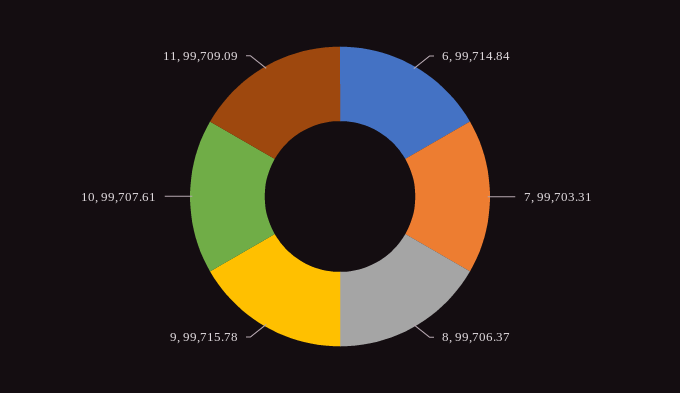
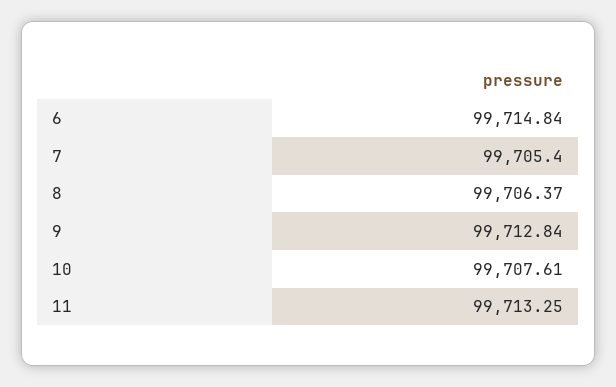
7: 99703.31 -> 99705.4
9: 99715.78 -> 99712.84
11: 99709.09 -> 99713.25

